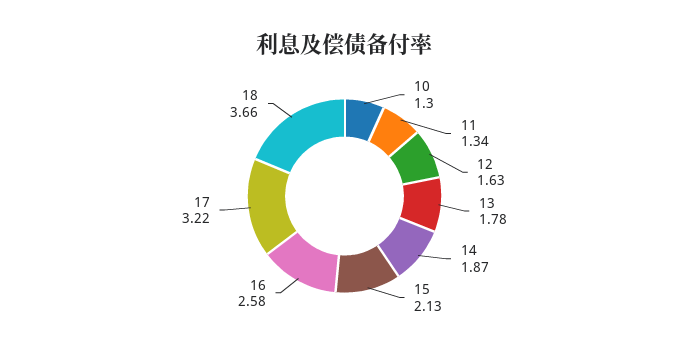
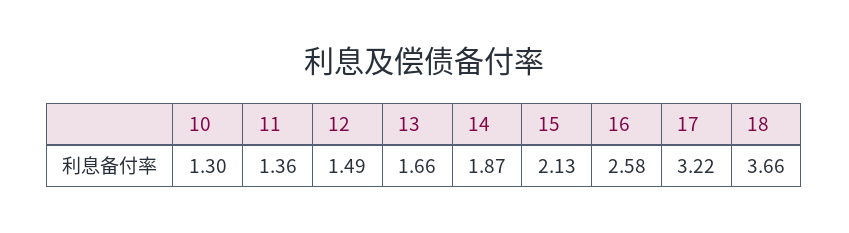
11: 1.34 -> 1.36
12: 1.63 -> 1.49
13: 1.78 -> 1.66

